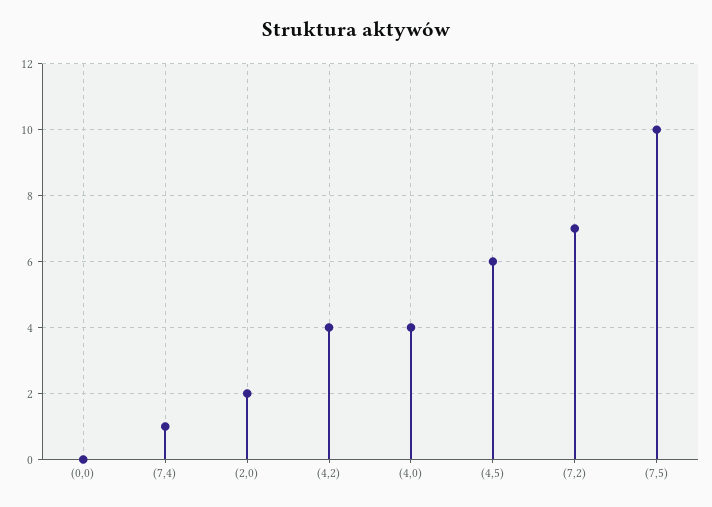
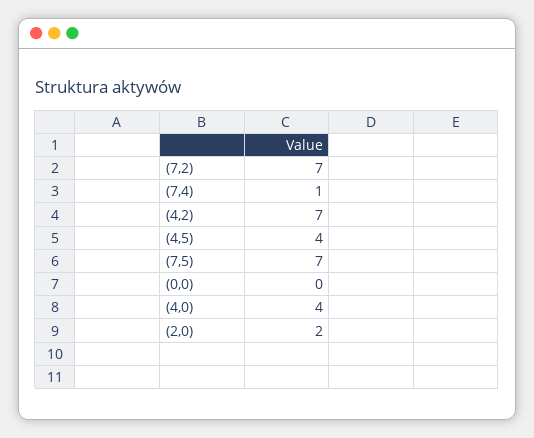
(4,2): 4 -> 7
(4,5): 6 -> 4
(7,5): 10 -> 7

